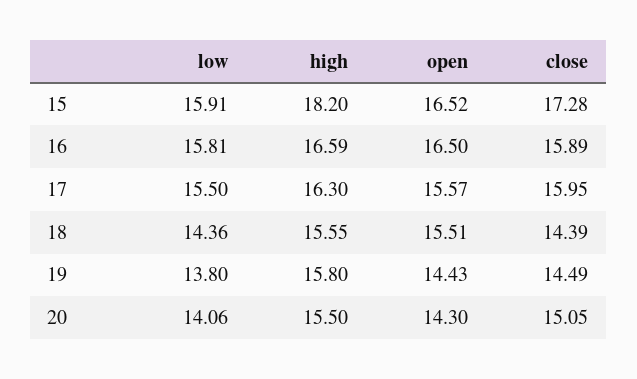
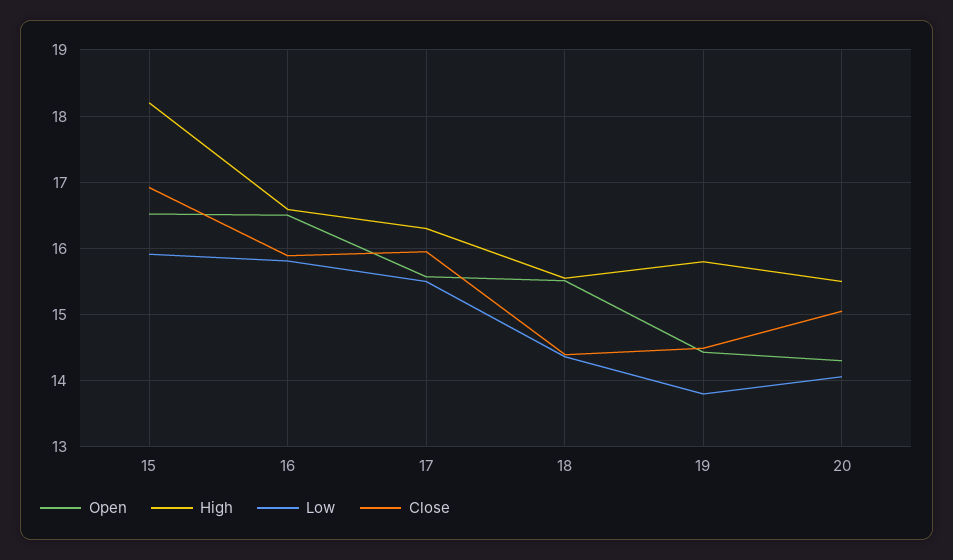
close, 15: 17.28 -> 16.9

